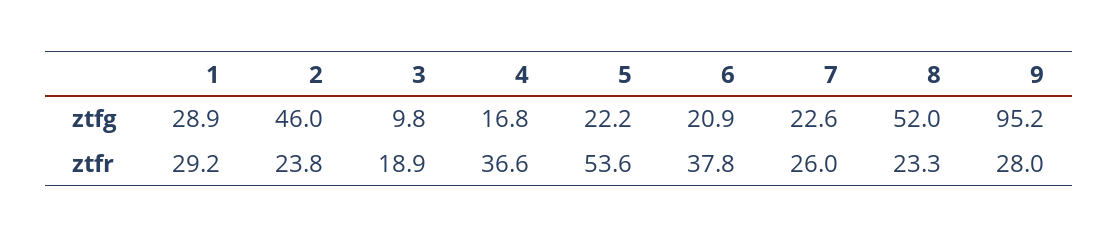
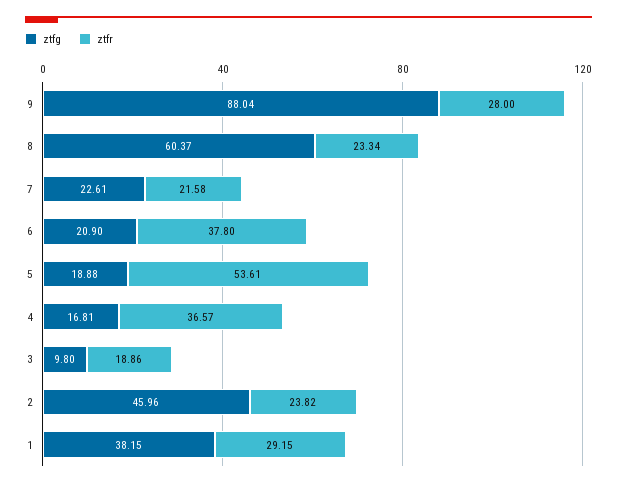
ztfg, 1: 28.9 -> 38.15
ztfg, 5: 22.2 -> 18.88
ztfg, 8: 52 -> 60.37
ztfg, 9: 95.2 -> 88.04
ztfr, 7: 26 -> 21.58

